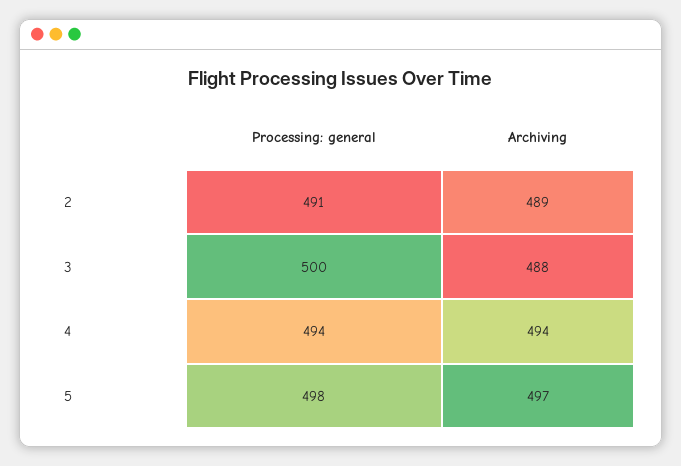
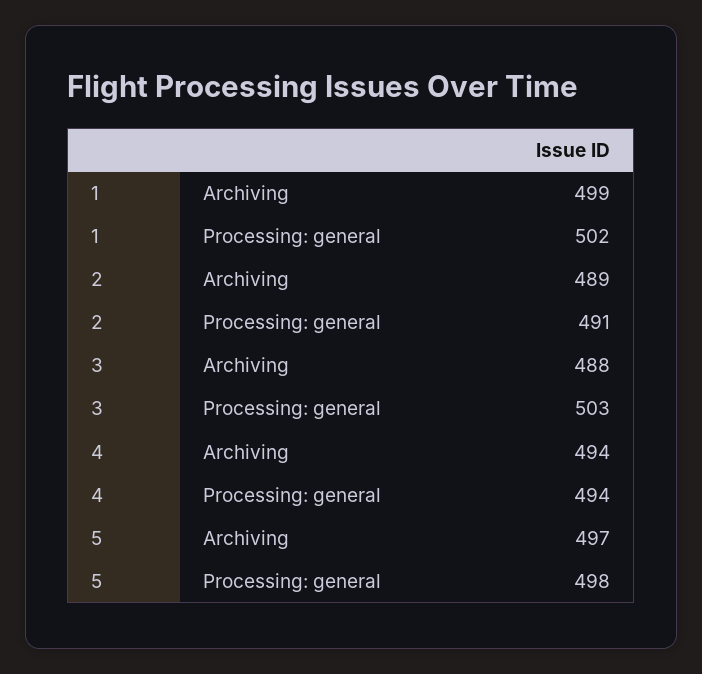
Processing: general, 3: 500 -> 503
Archiving, 1: none -> 499
Processing: general, 1: none -> 502

